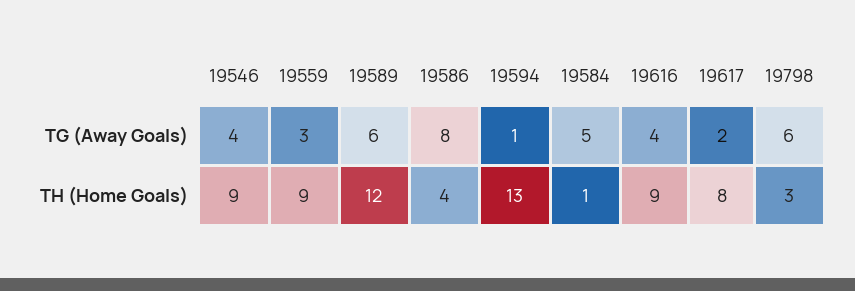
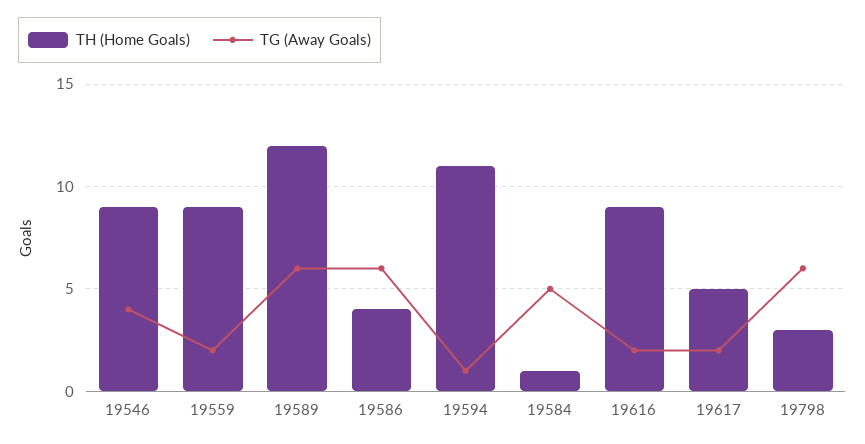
TG (Away Goals), 19559: 3 -> 2
TG (Away Goals), 19586: 8 -> 6
TG (Away Goals), 19616: 4 -> 2
TH (Home Goals), 19594: 13 -> 11
TH (Home Goals), 19617: 8 -> 5

